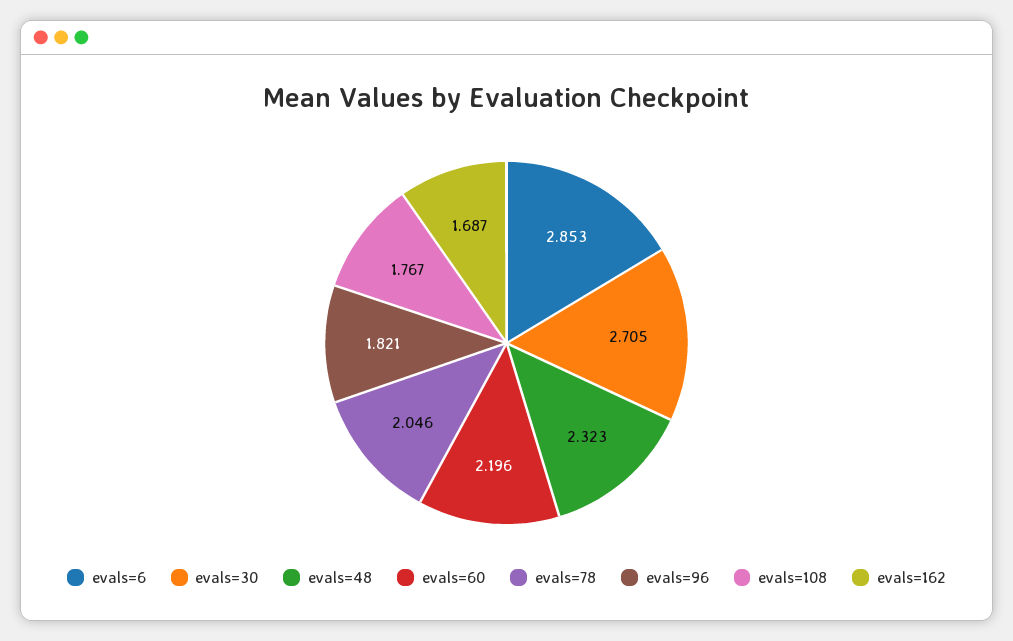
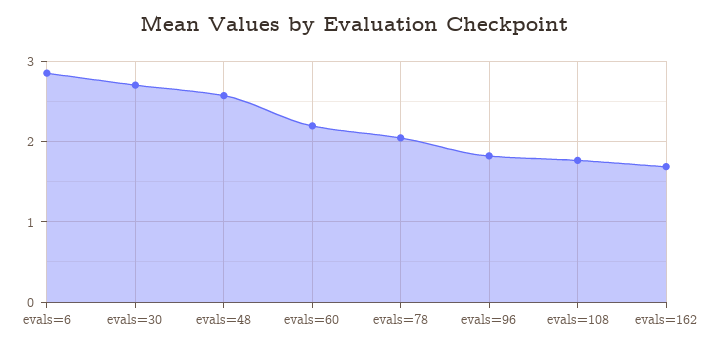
evals=48: 2.323 -> 2.6

